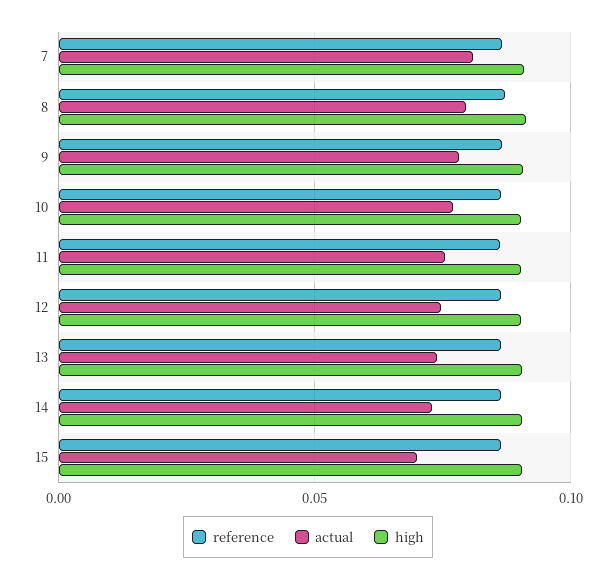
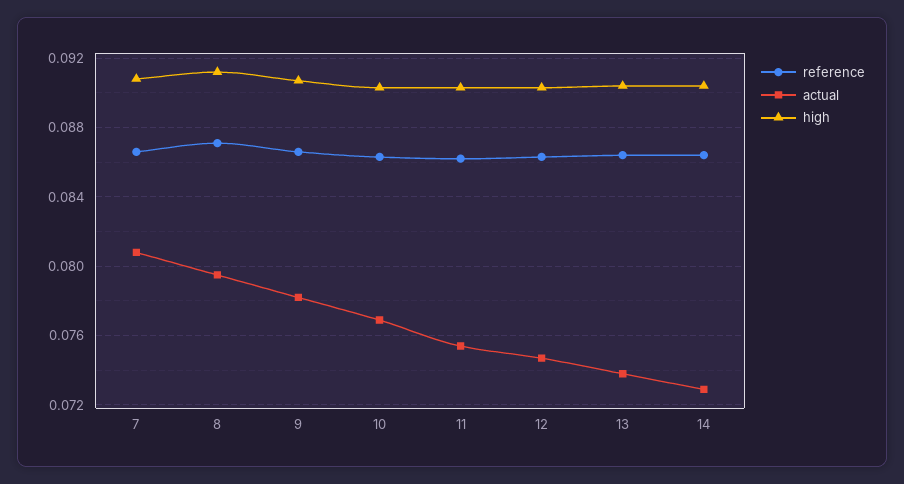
reference, 15: 0.085 -> none
actual, 15: 0.07 -> none
high, 15: 0.09 -> none

